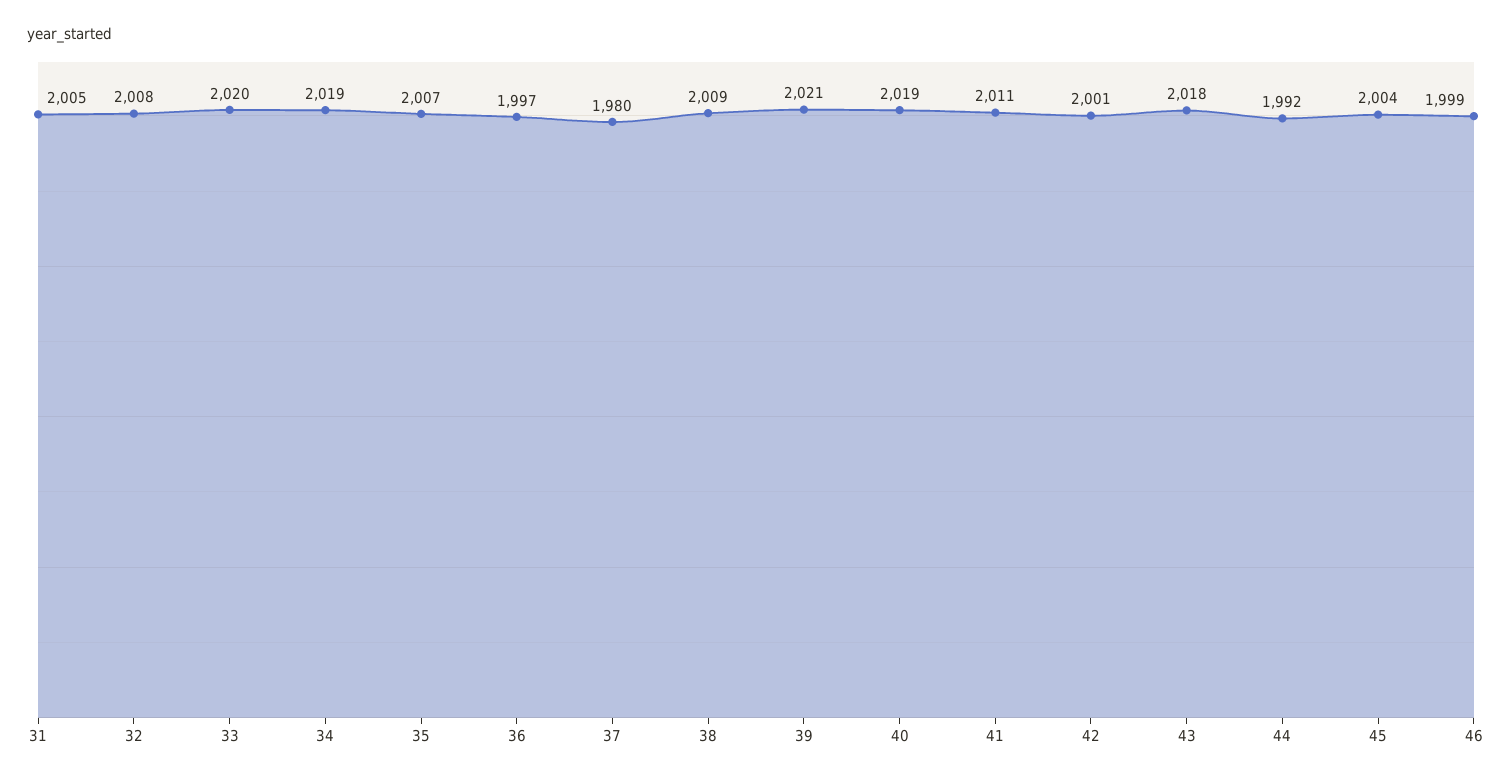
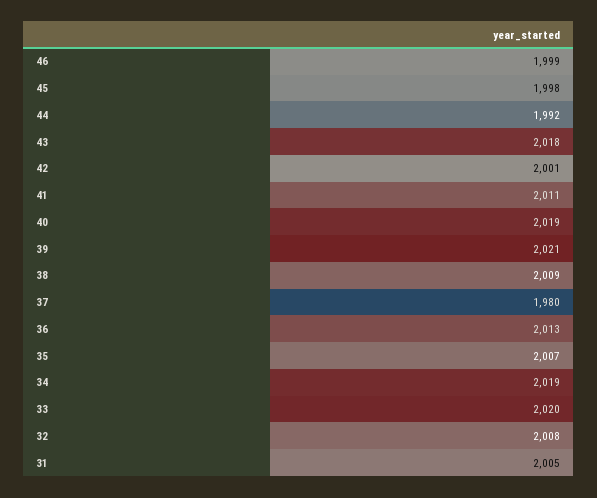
36: 1997 -> 2013
45: 2004 -> 1998

